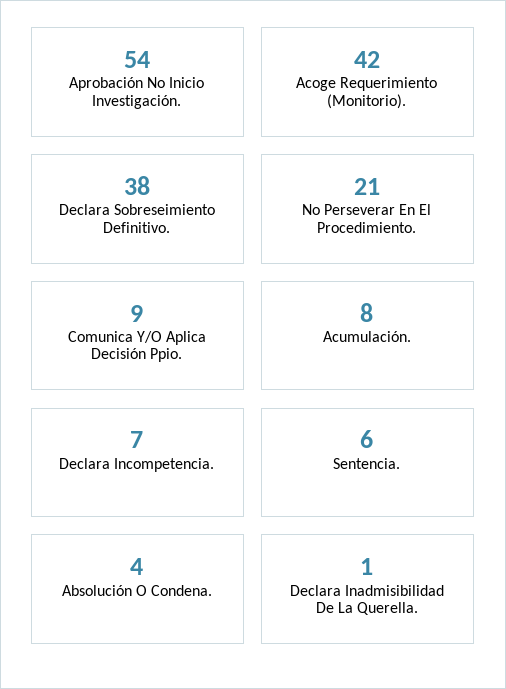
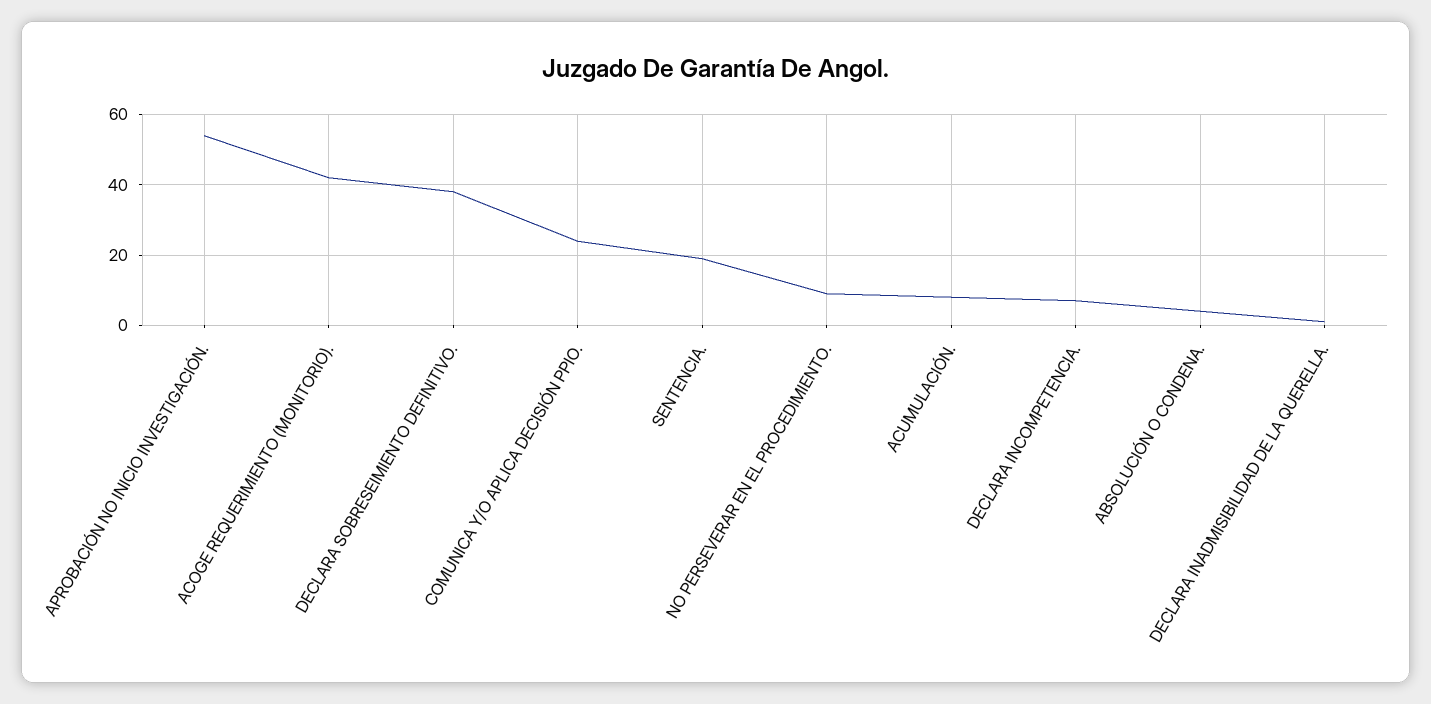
No Perseverar En El Procedimiento.: 21 -> 10
Comunica Y/O Aplica Decisión Ppio.: 9 -> 25
Sentencia.: 6 -> 20

